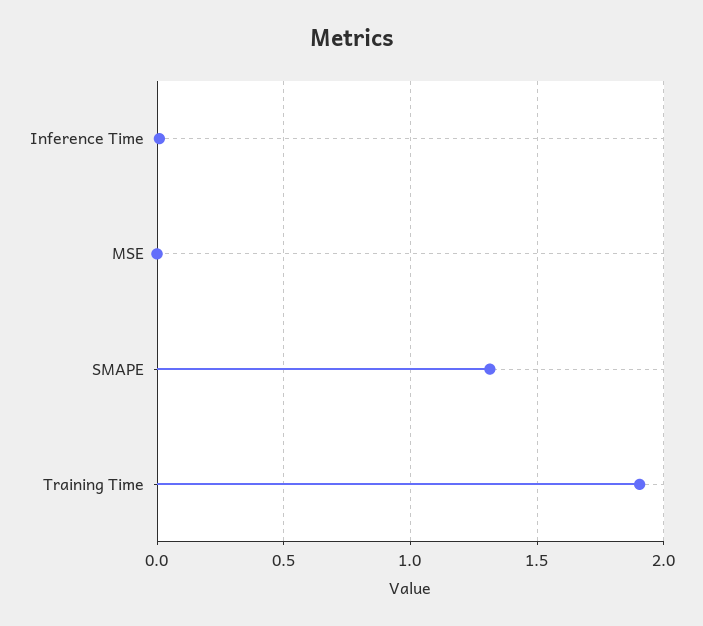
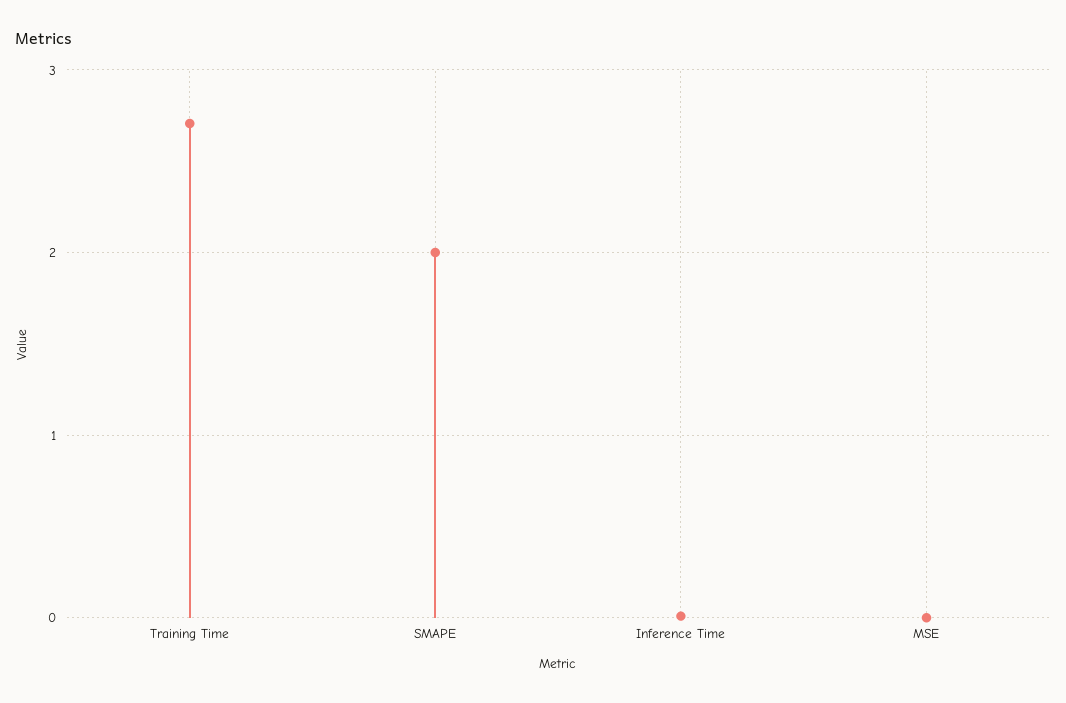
SMAPE: 1.3 -> 2
Training Time: 1.9 -> 2.7

